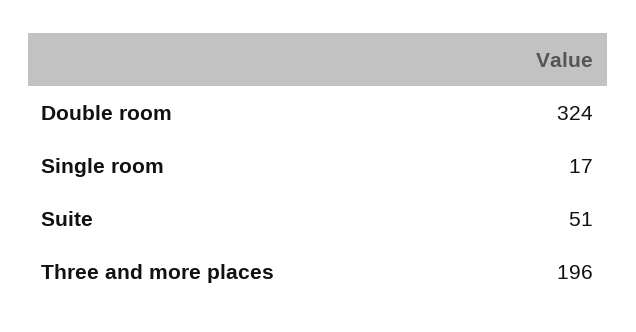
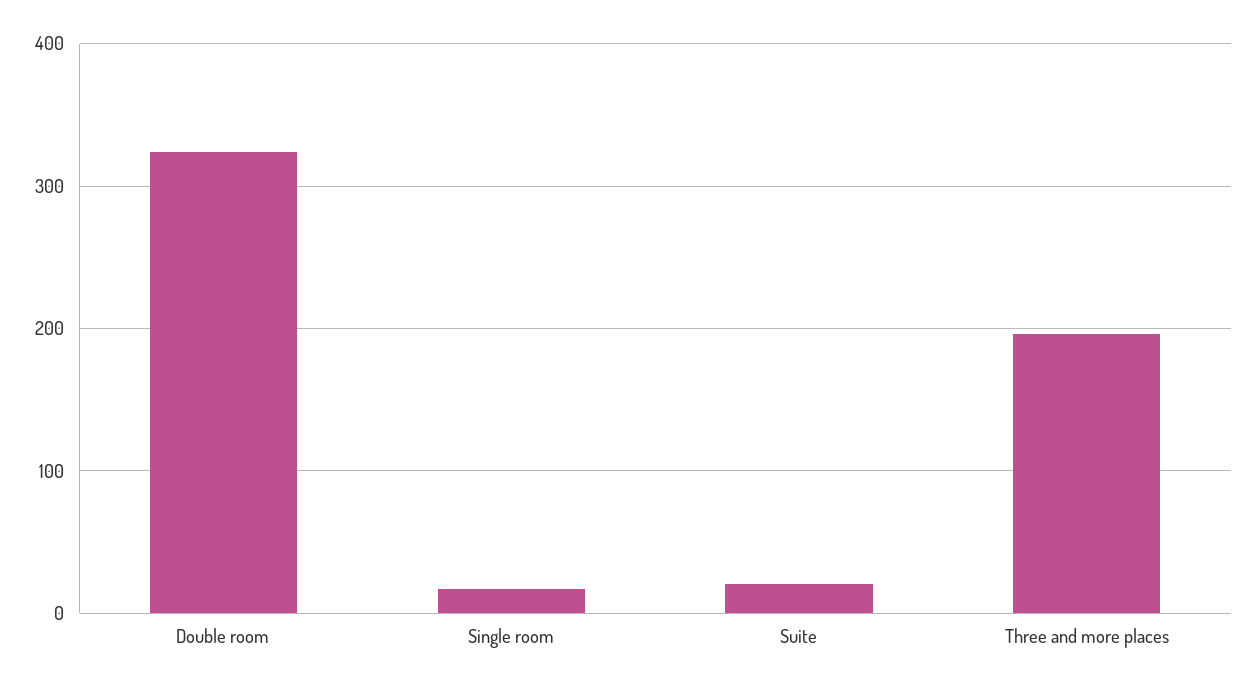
Suite: 51 -> 20

